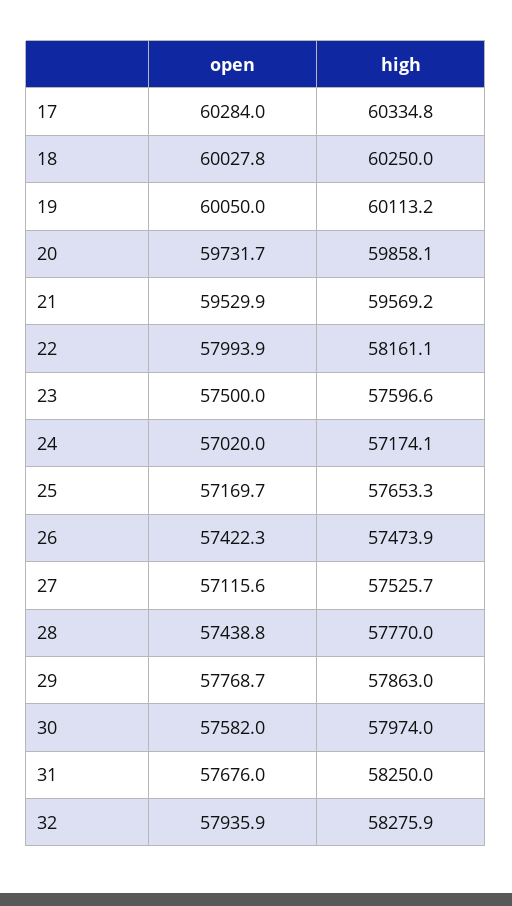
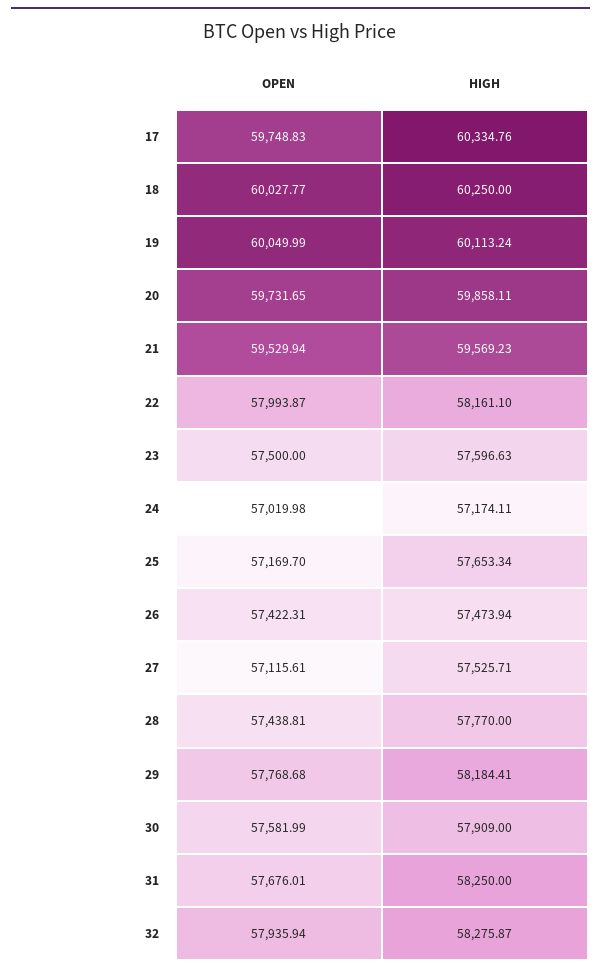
open, 17: 60284 -> 59748.83
high, 29: 57863 -> 58184.41
high, 30: 57974 -> 57909

